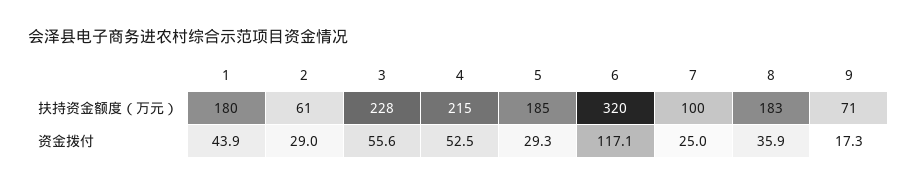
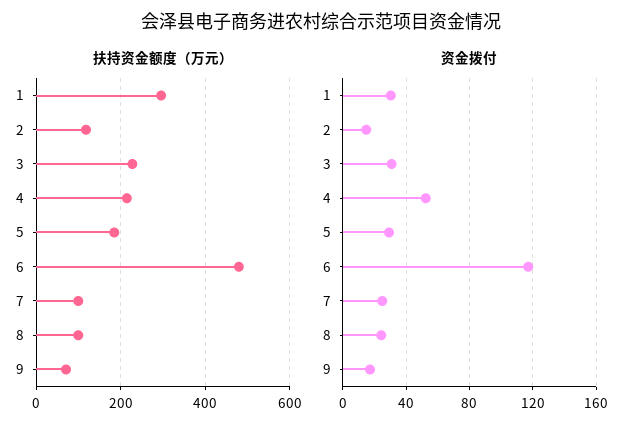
扶持资金额度（万元）, 1: 180 -> 300
扶持资金额度（万元）, 2: 61 -> 120
扶持资金额度（万元）, 6: 320 -> 480
扶持资金额度（万元）, 8: 183 -> 100
资金拨付, 1: 43.9 -> 30
资金拨付, 2: 29 -> 15
资金拨付, 3: 55.6 -> 30
资金拨付, 8: 35.9 -> 25

